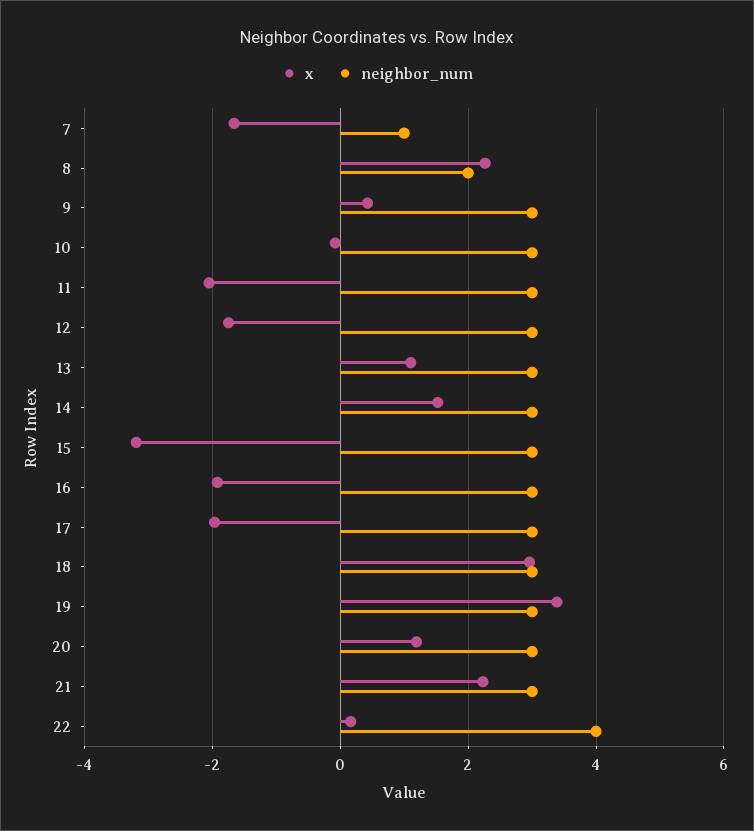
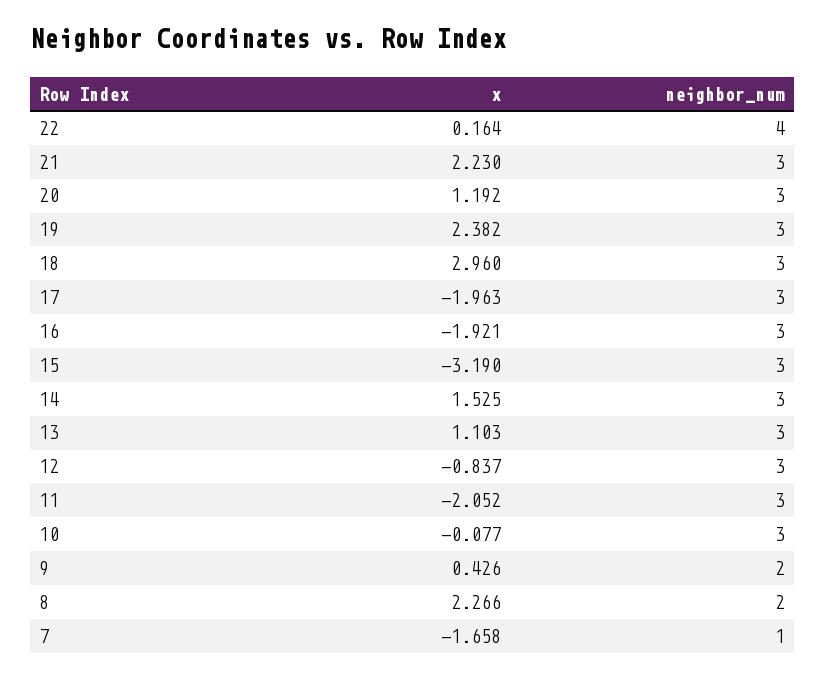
neighbor_num, 9: 3 -> 2
x, 12: -1.8 -> -0.837
x, 19: 3.4 -> 2.382

